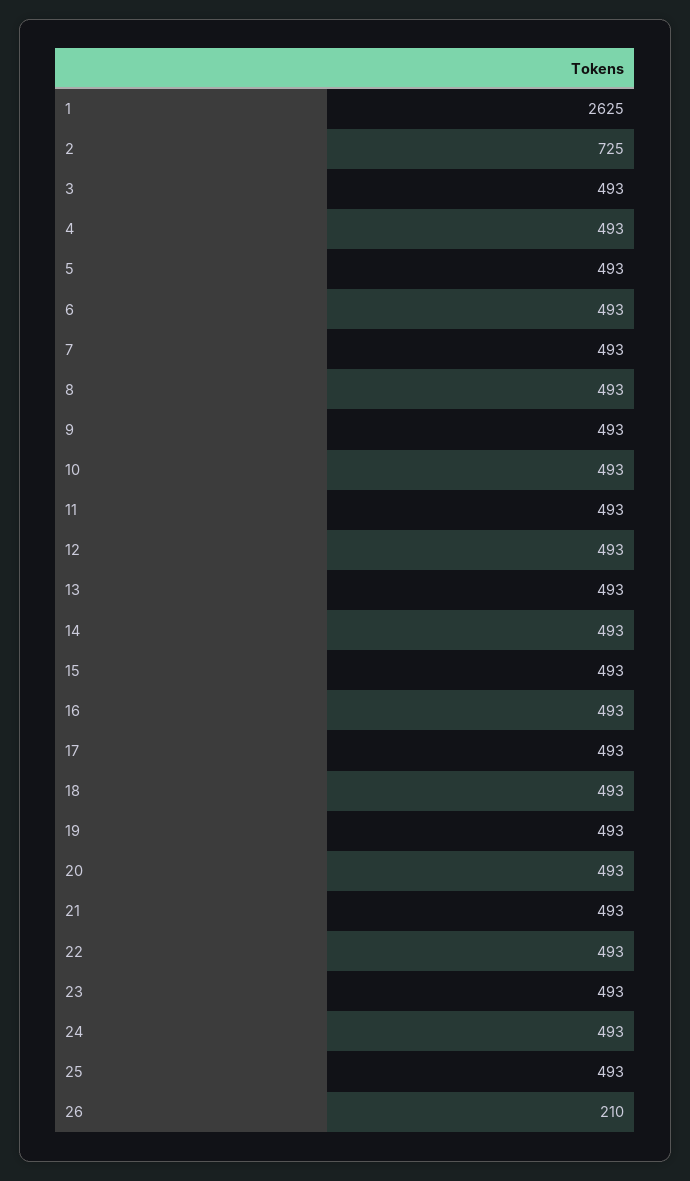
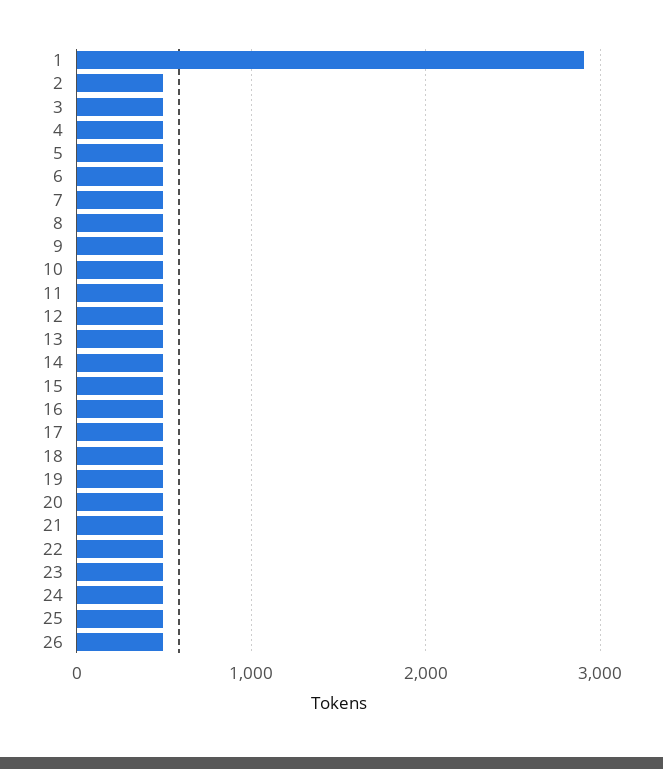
1: 2625 -> 2900
2: 725 -> 500
26: 210 -> 500

